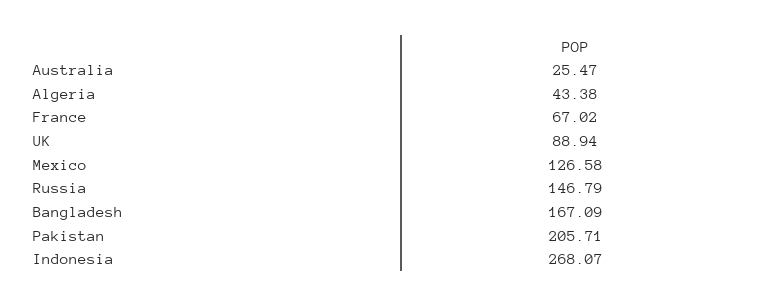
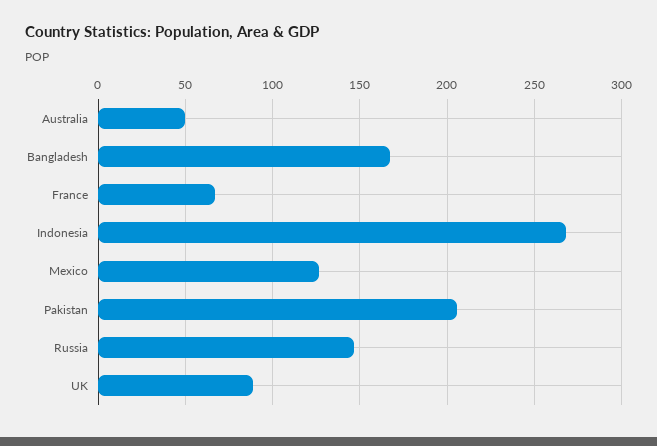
Australia: 25.47 -> 50
Algeria: 43.38 -> none

